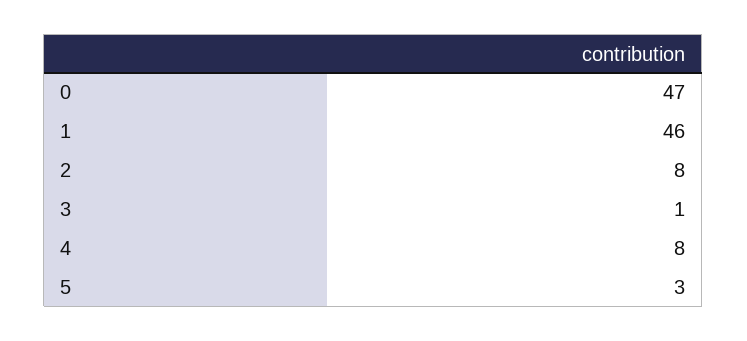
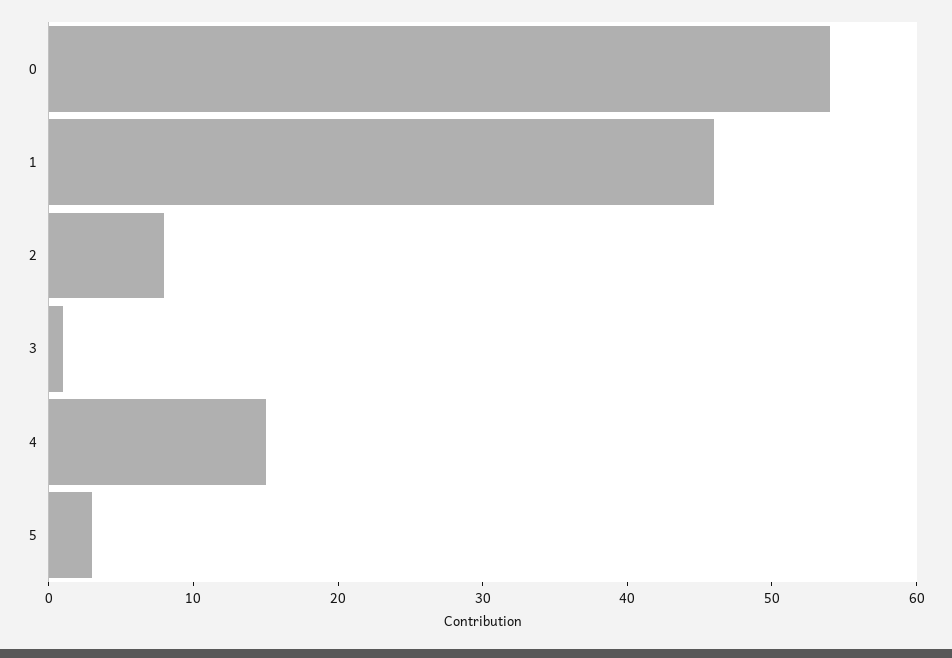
0: 47 -> 54
4: 8 -> 15

